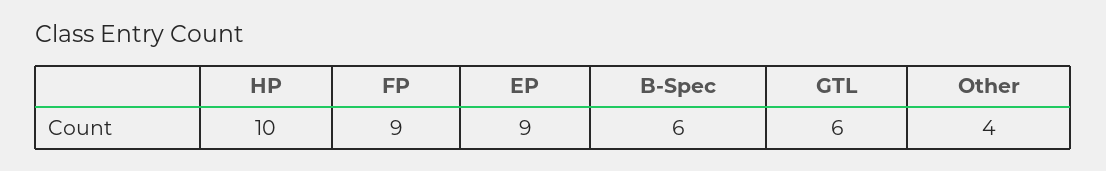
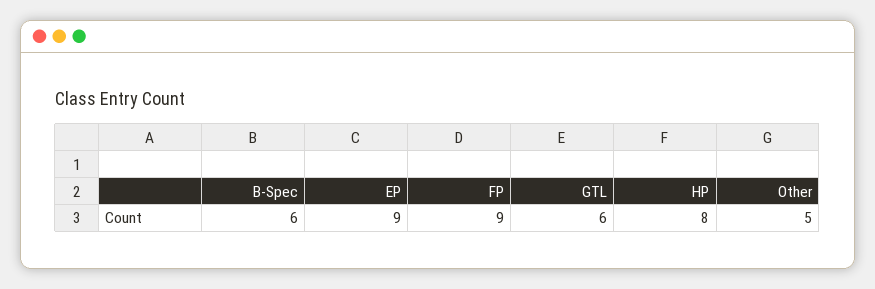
HP: 10 -> 8
Other: 4 -> 5

